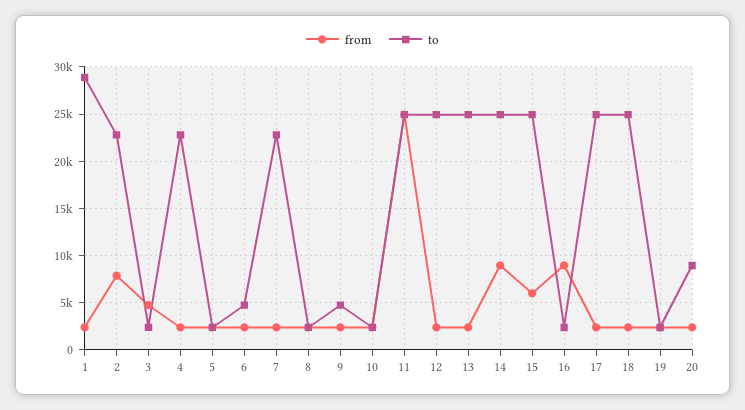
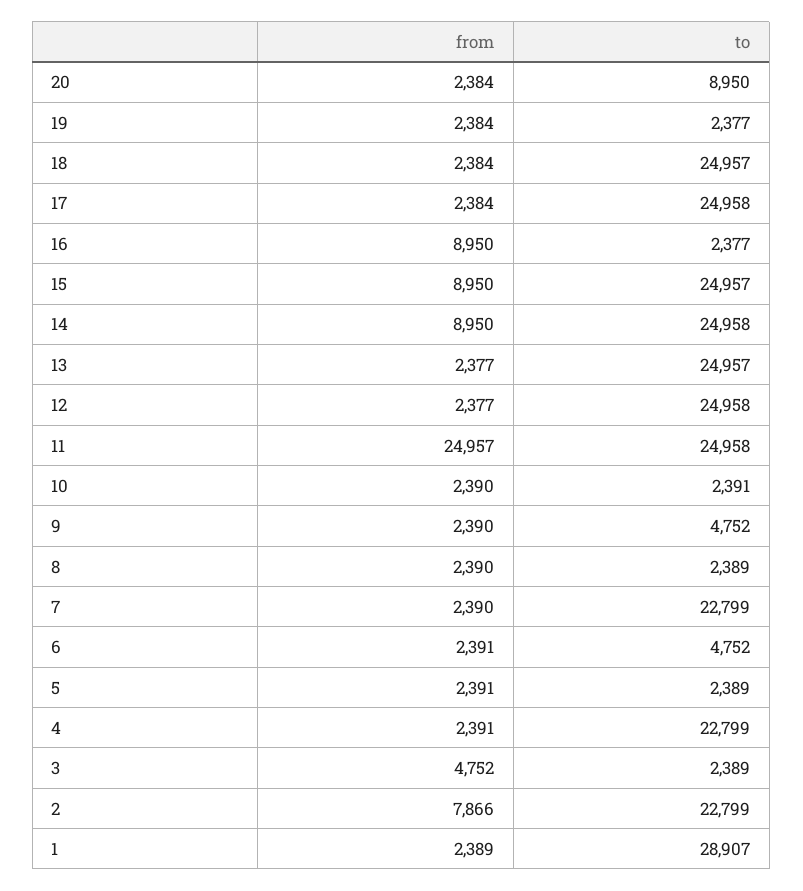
from, 15: 6000 -> 8950

